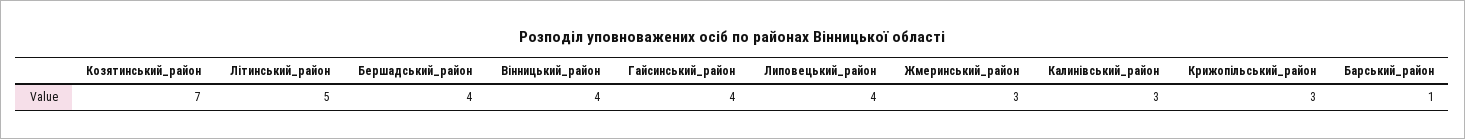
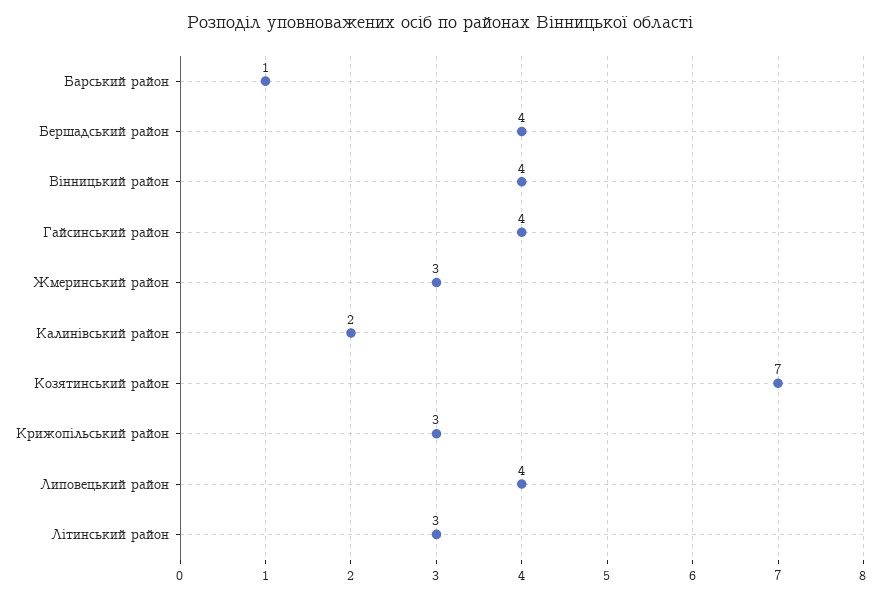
Літинський_район: 5 -> 3
Калинівський_район: 3 -> 2

